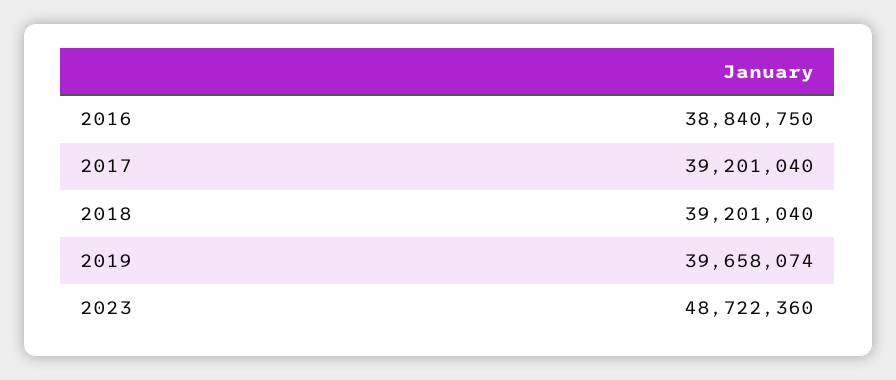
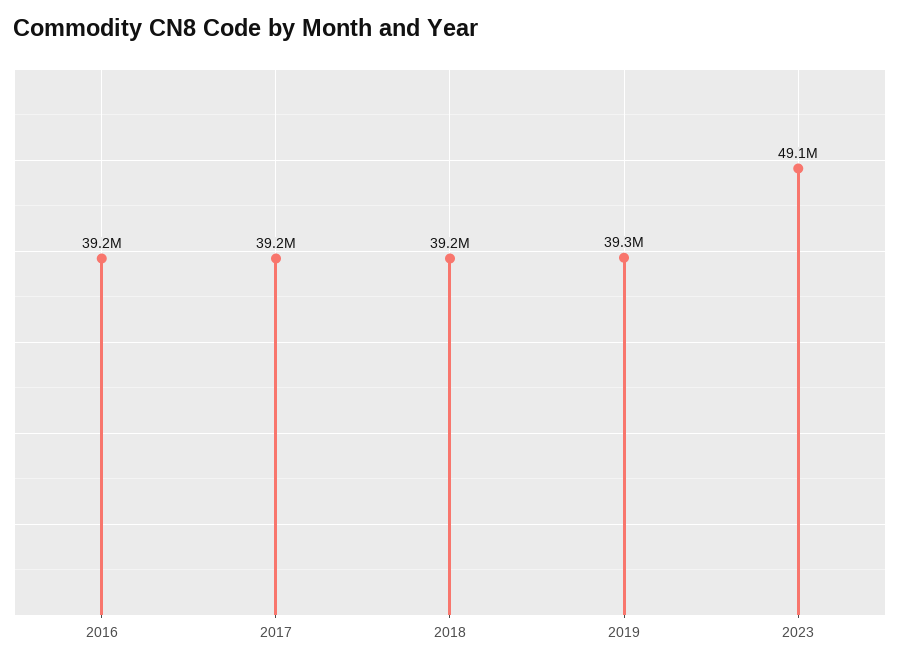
2016: 38840750 -> 39200000
2019: 39658074 -> 39300000
2023: 48722360 -> 49100000

